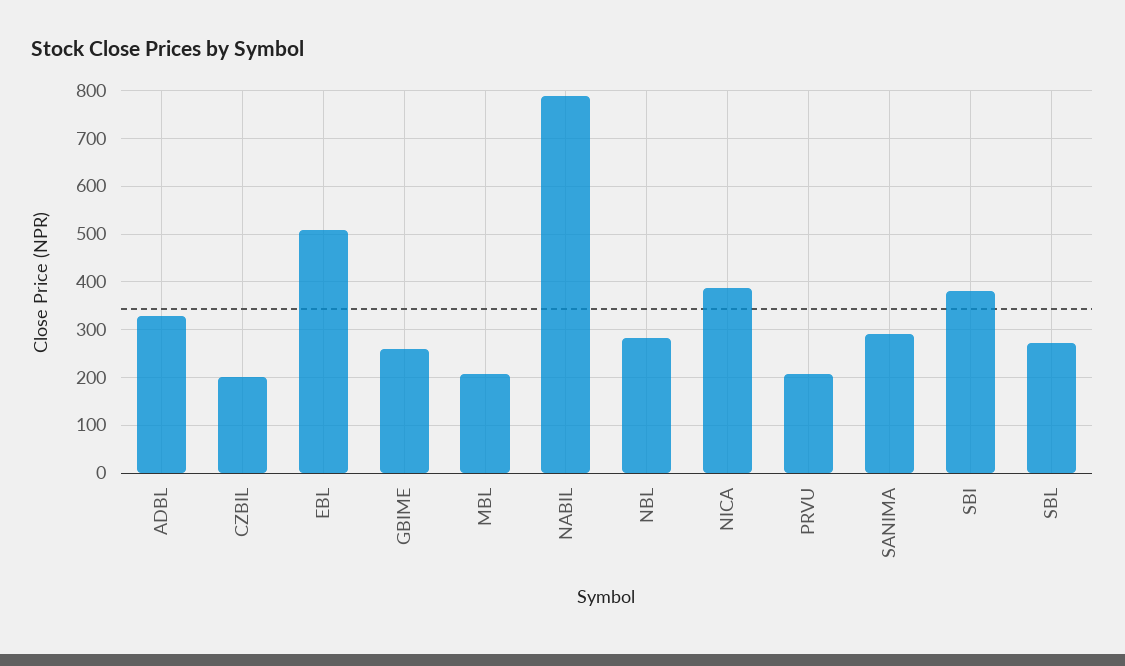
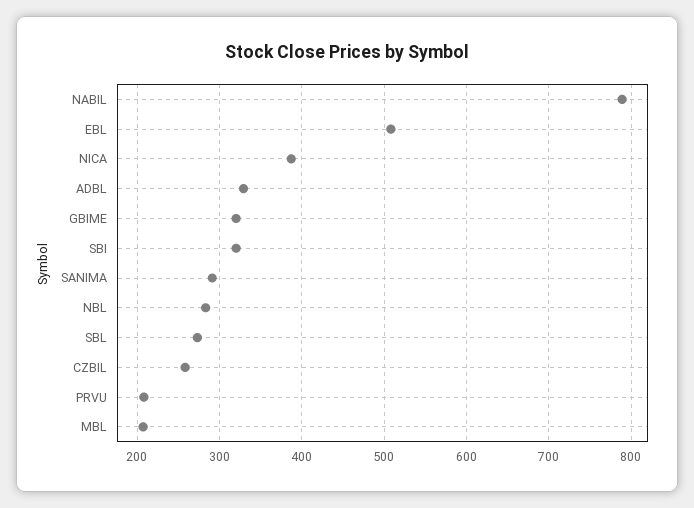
CZBIL: 200 -> 260
GBIME: 260 -> 320
SBI: 380 -> 320

